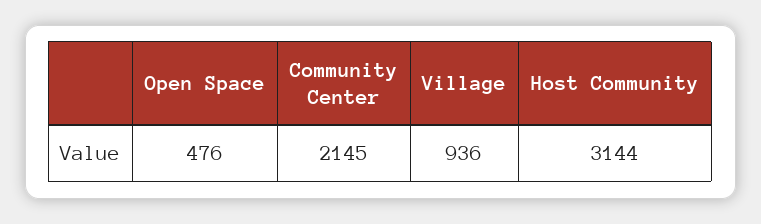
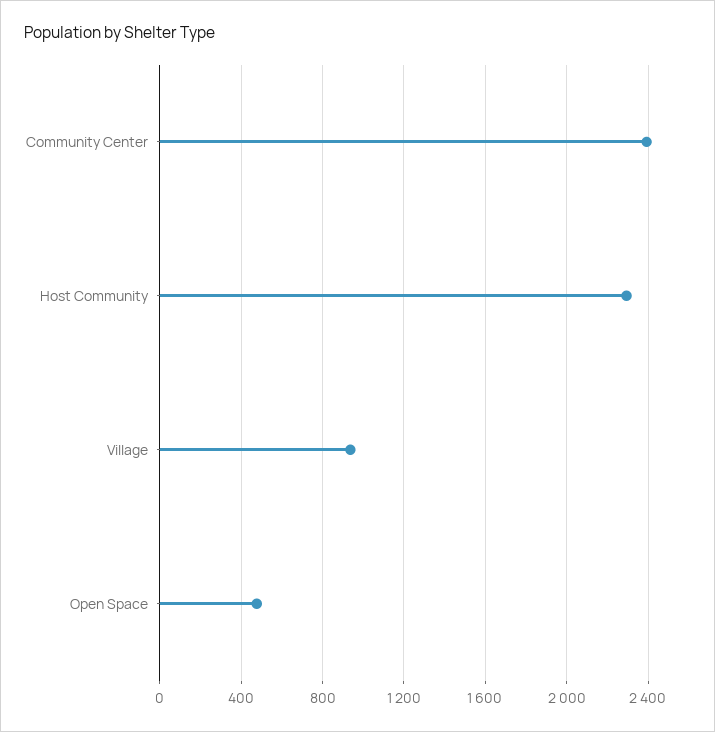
Community Center: 2145 -> 2400
Host Community: 3144 -> 2300

